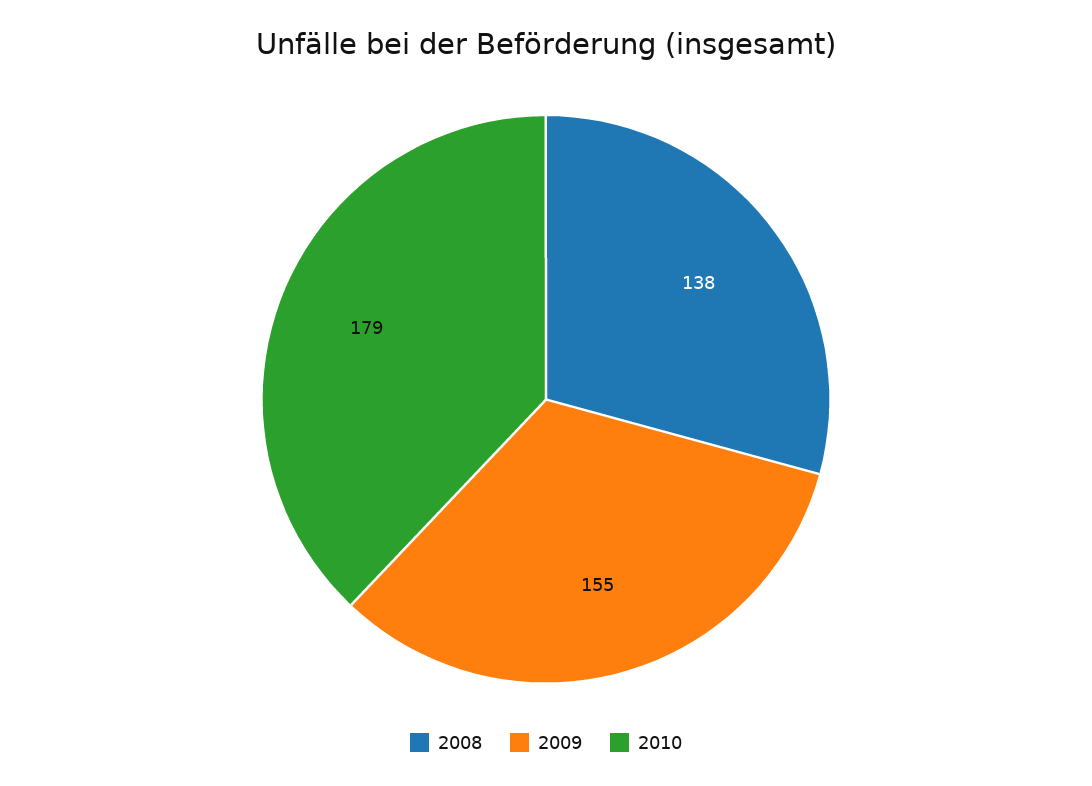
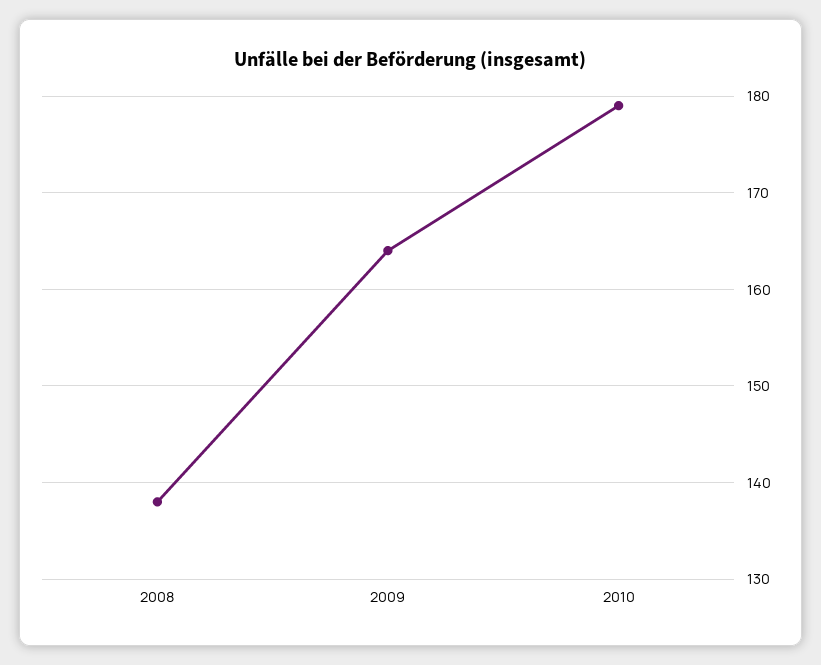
2009: 155 -> 164

